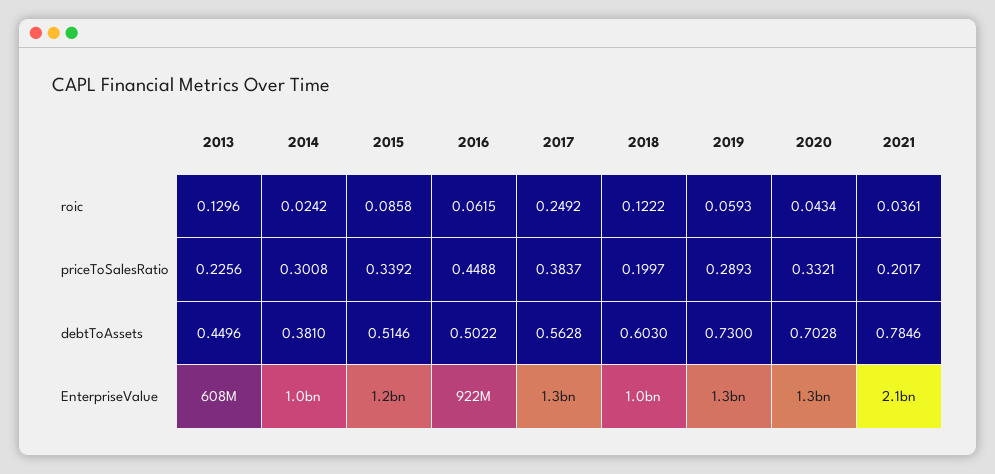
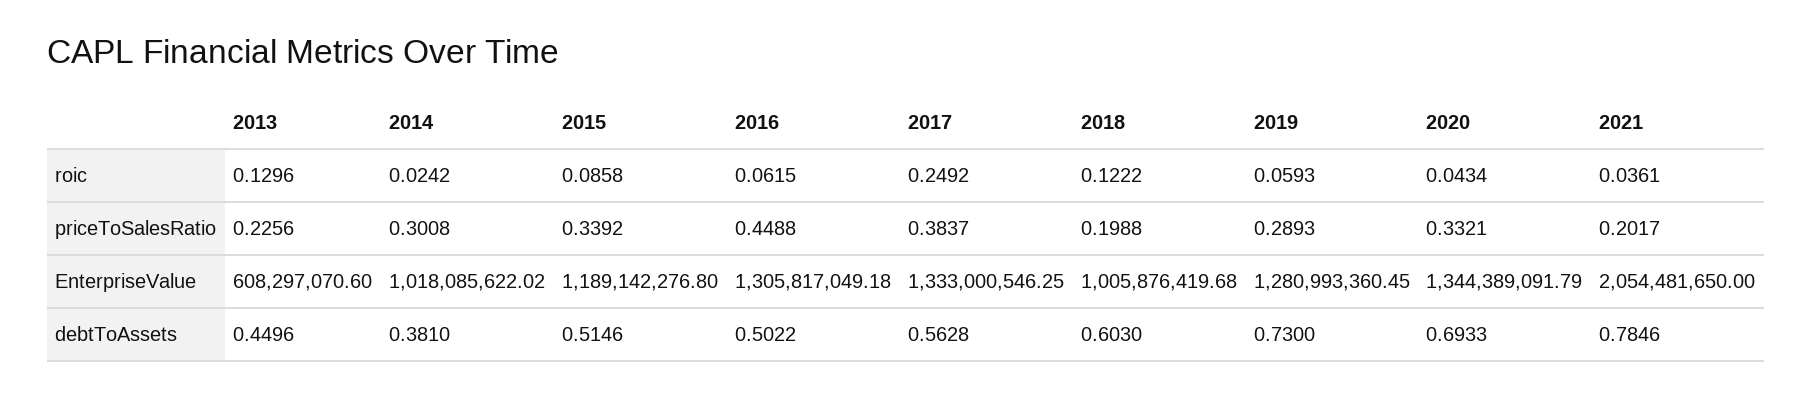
2018, priceToSalesRatio: 0.1997 -> 0.1988
2020, debtToAssets: 0.7028 -> 0.6933
2016, EnterpriseValue: 922000000 -> 1305817049.18

